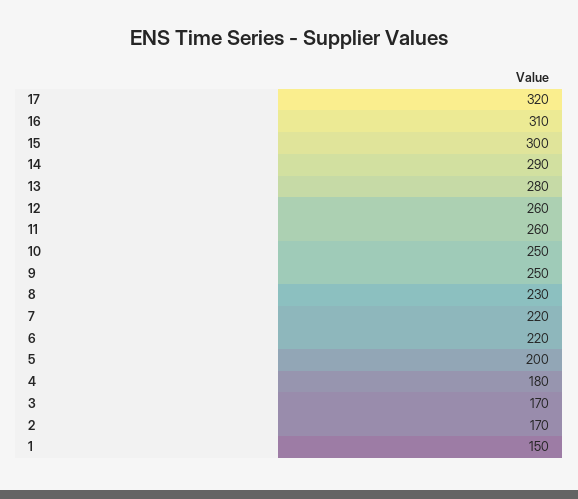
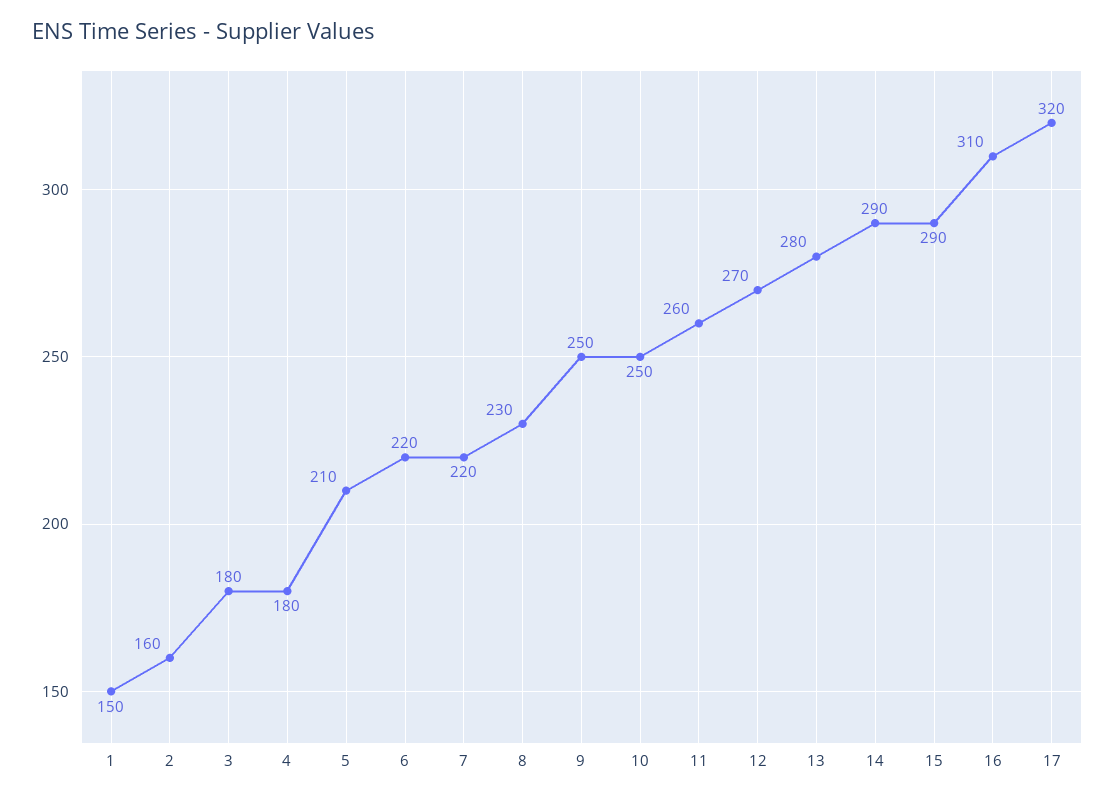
15: 300 -> 290
12: 260 -> 270
5: 200 -> 210
3: 170 -> 180
2: 170 -> 160

